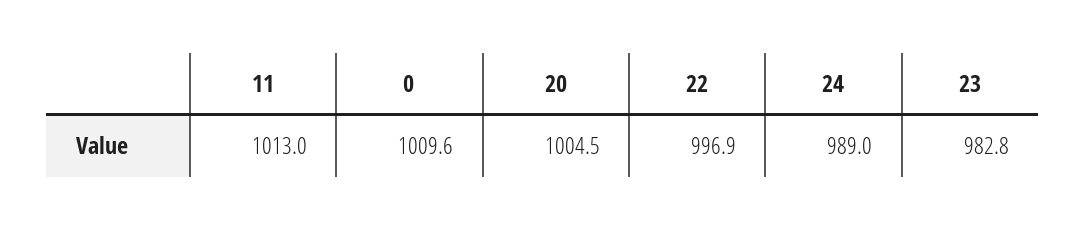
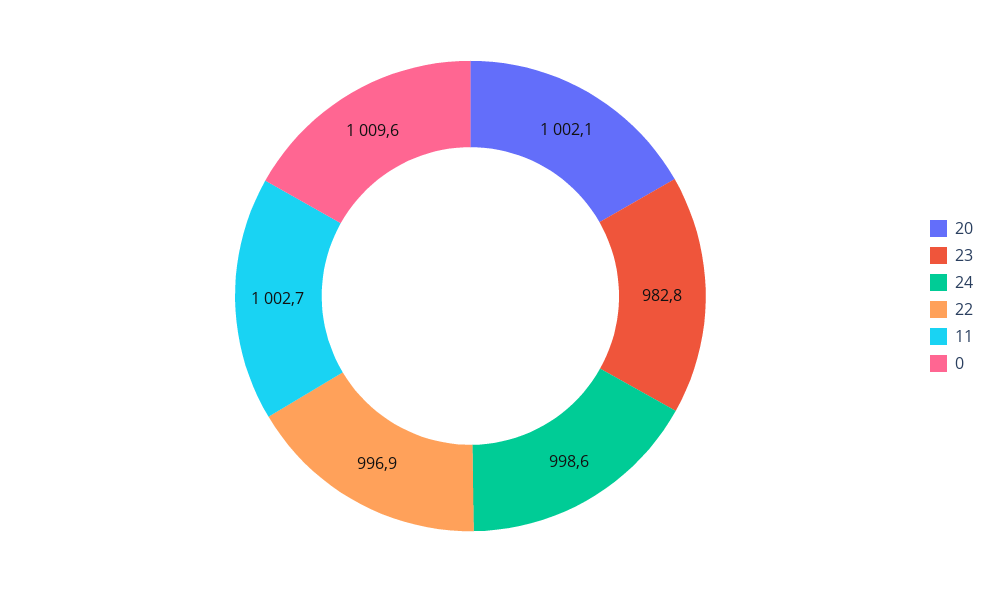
11: 1013 -> 1002.7
20: 1004.5 -> 1002.1
24: 989 -> 998.6

